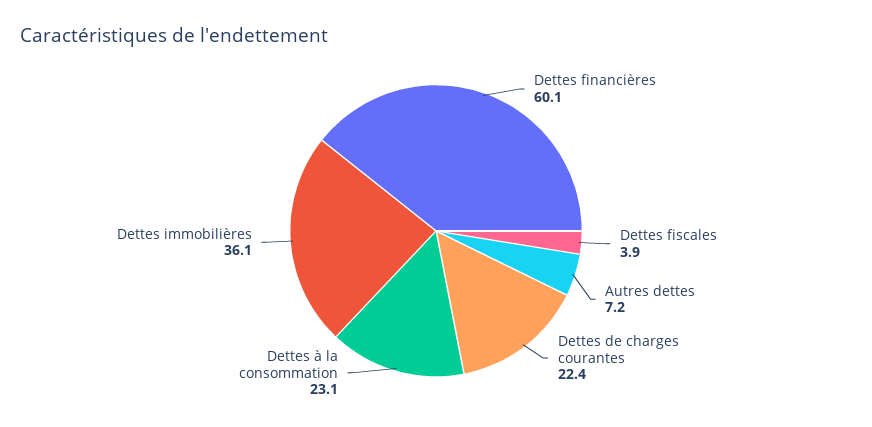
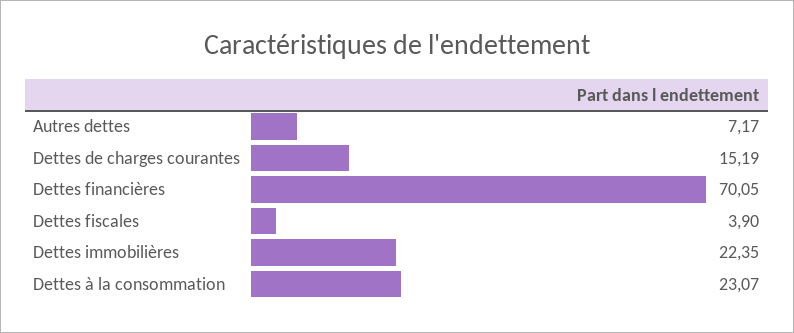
Dettes financières: 60.1 -> 70.05
Dettes de charges courantes: 22.4 -> 15.19
Dettes immobilières: 36.1 -> 22.35

